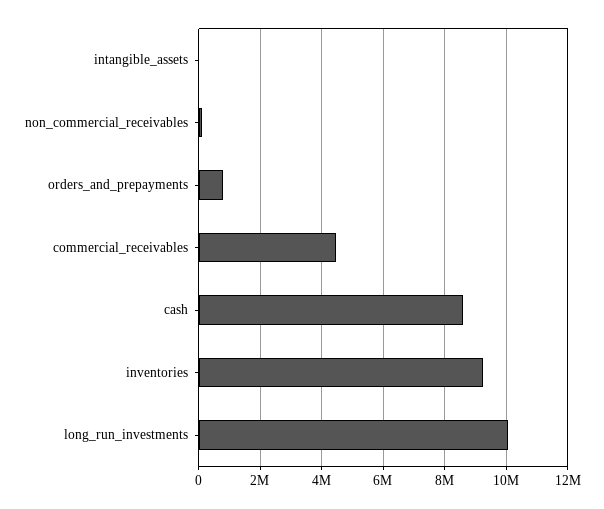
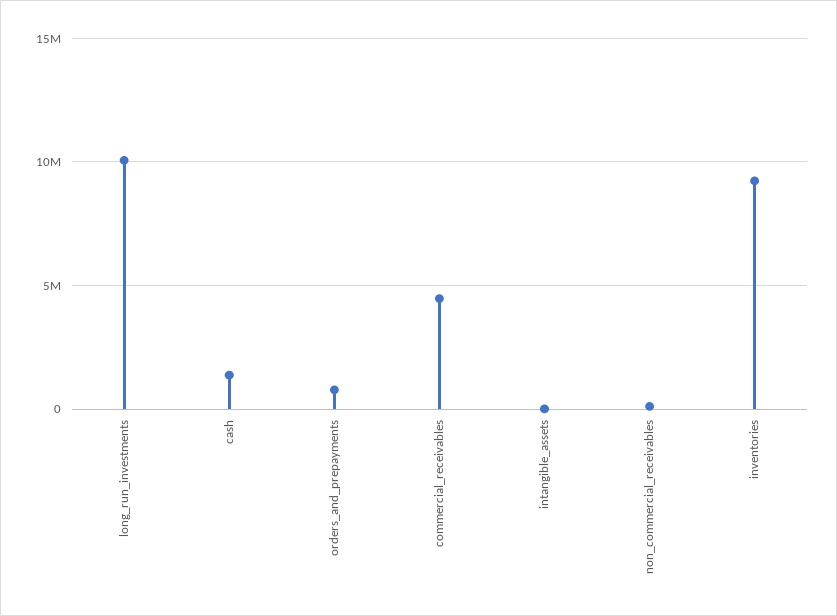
cash: 8600000 -> 1500000

